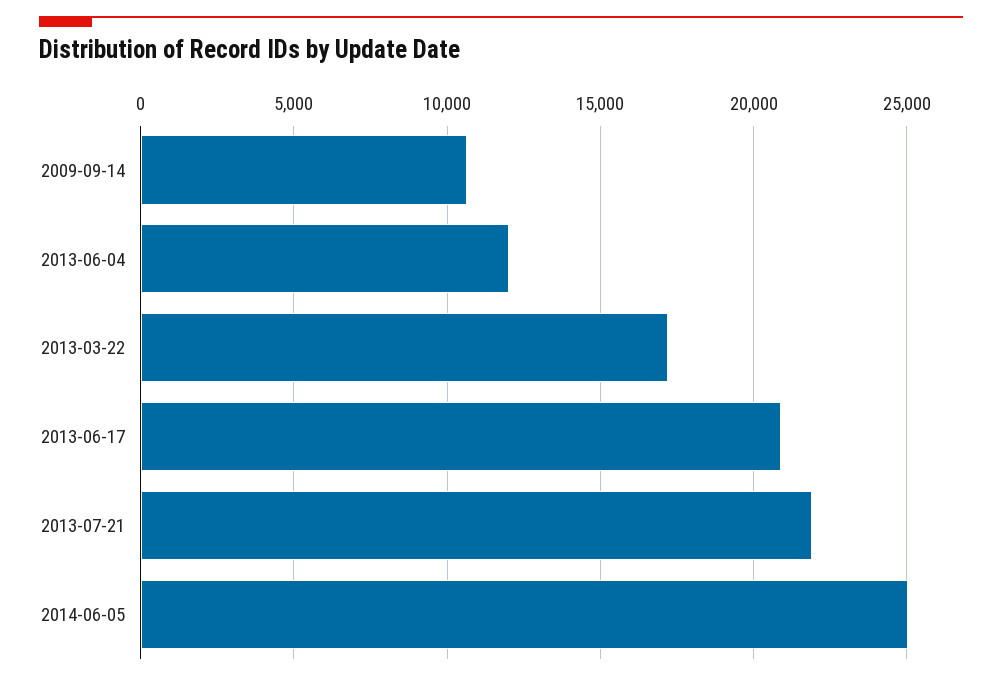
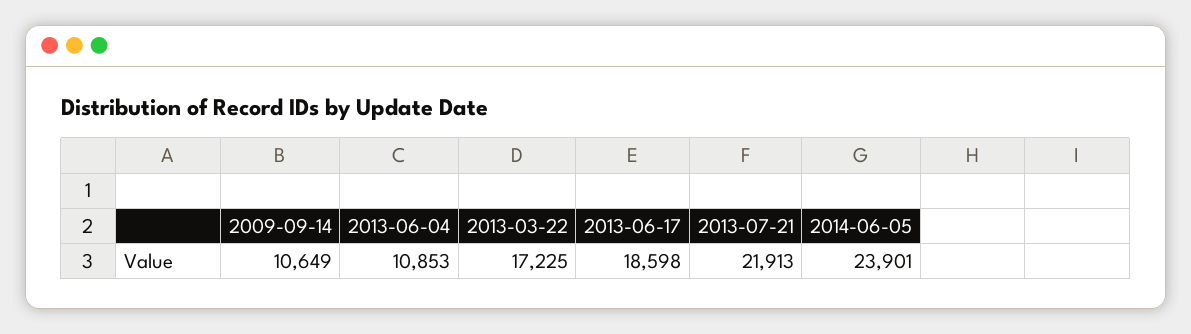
2013-06-04: 12000 -> 10853
2013-06-17: 21000 -> 18598
2014-06-05: 25000 -> 23901

